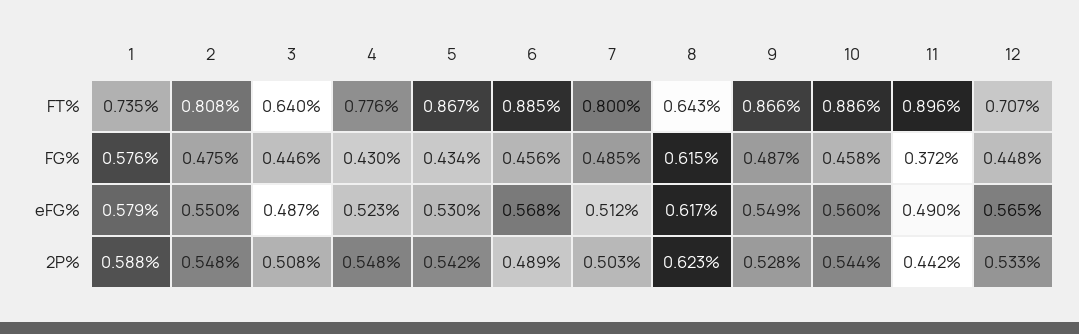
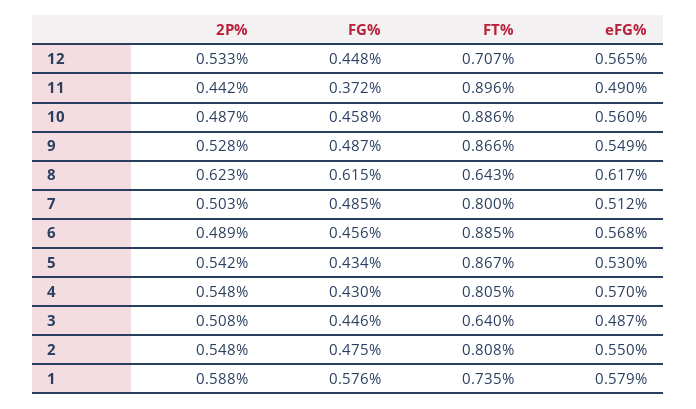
4, FT%: 0.776 -> 0.805
4, eFG%: 0.523 -> 0.57
10, 2P%: 0.544 -> 0.487

